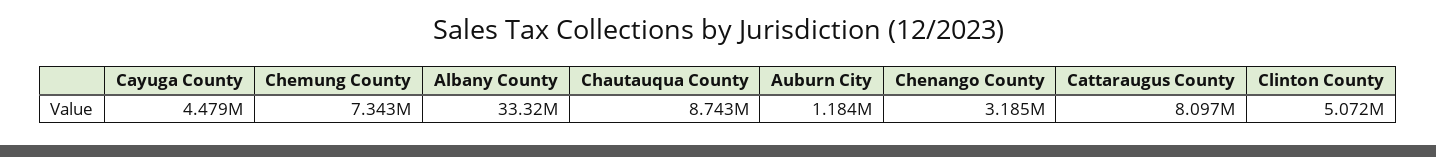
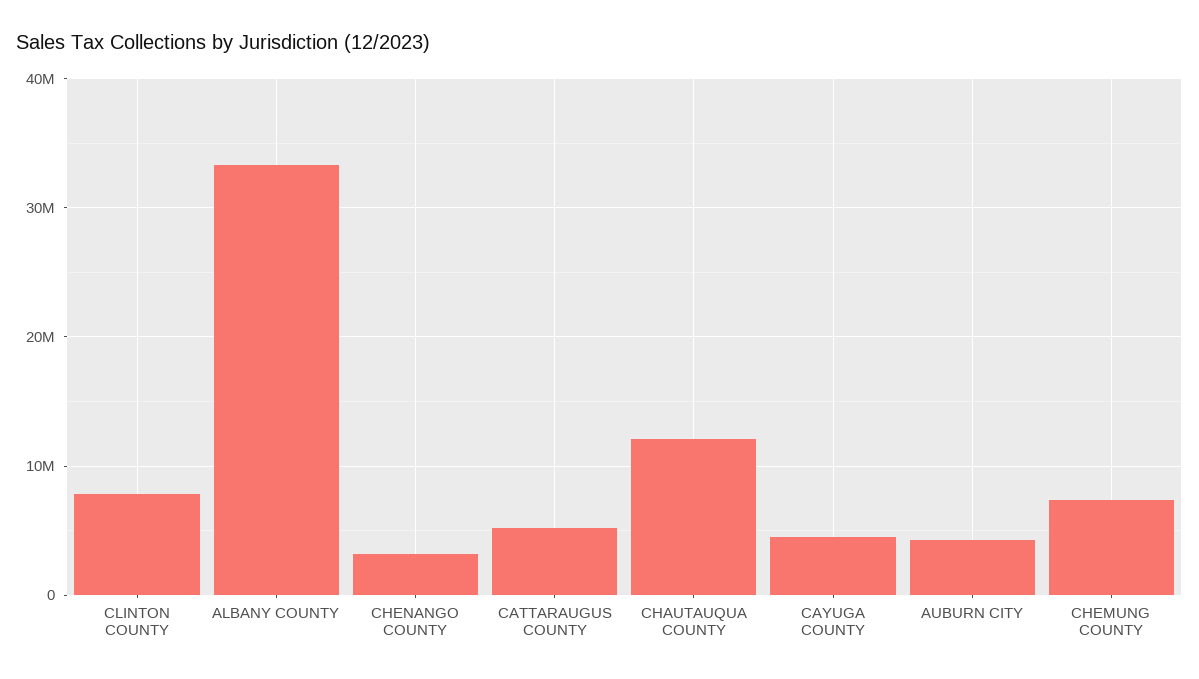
Chautauqua County: 8743000 -> 12000000
Auburn City: 1184000 -> 4000000
Cattaraugus County: 8097000 -> 5000000
Clinton County: 5072000 -> 8000000

